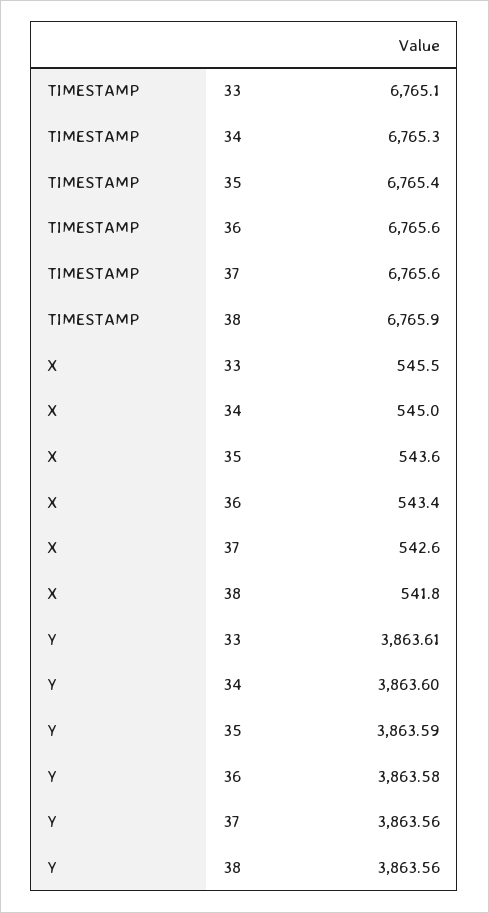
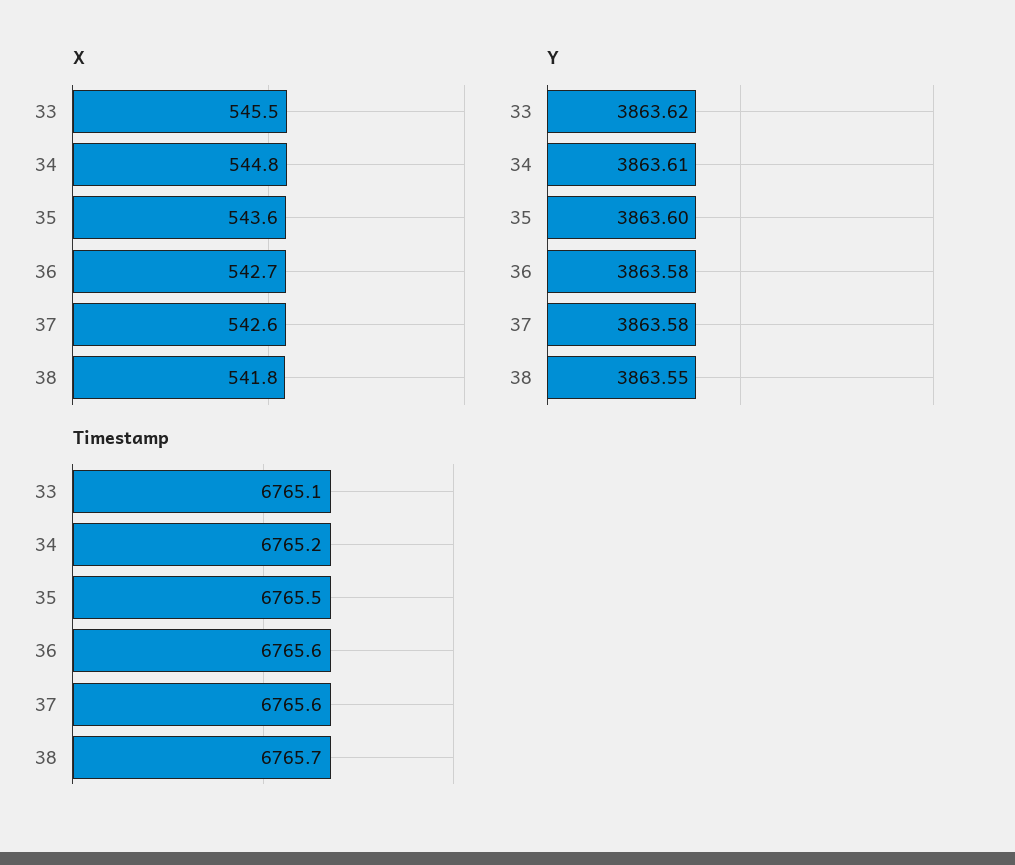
TIMESTAMP, 34: 6765.3 -> 6765.2
TIMESTAMP, 35: 6765.4 -> 6765.5
TIMESTAMP, 38: 6765.9 -> 6765.7
X, 34: 545 -> 544.8
X, 36: 543.4 -> 542.7
Y, 33: 3863.61 -> 3863.62
Y, 34: 3863.6 -> 3863.61
Y, 35: 3863.59 -> 3863.6
Y, 37: 3863.56 -> 3863.58
Y, 38: 3863.56 -> 3863.55

